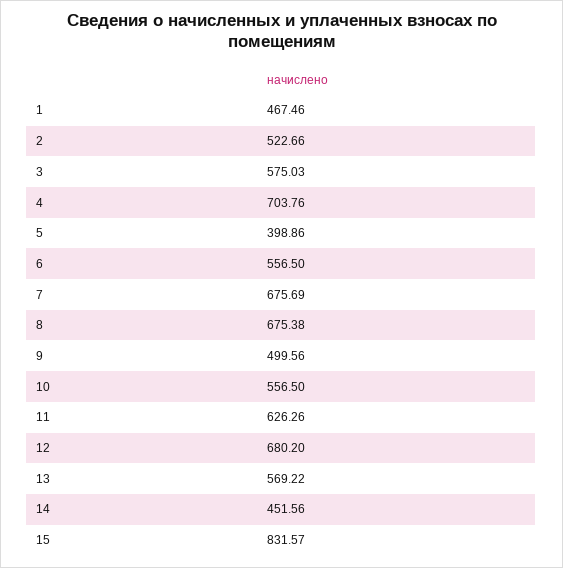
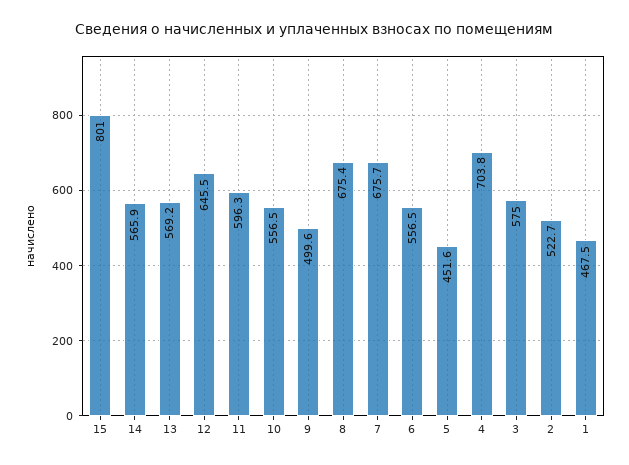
5: 398.86 -> 451.6
11: 626.26 -> 596.3
12: 680.2 -> 645.5
14: 451.56 -> 565.9
15: 831.57 -> 801

